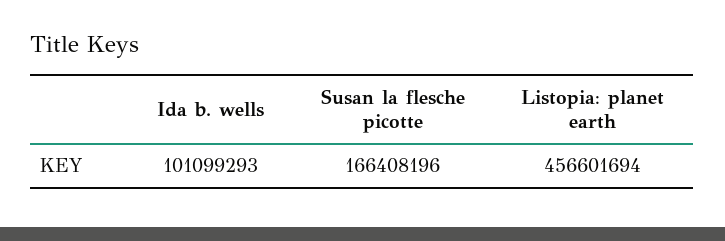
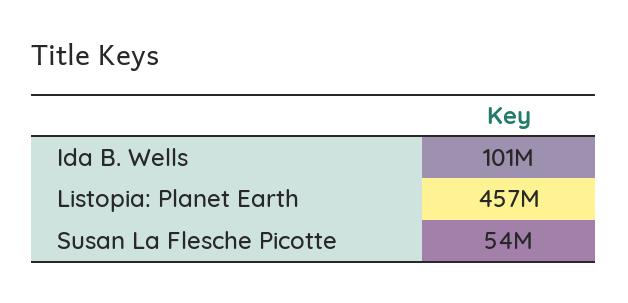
Susan la flesche picotte: 166408196 -> 54000000

